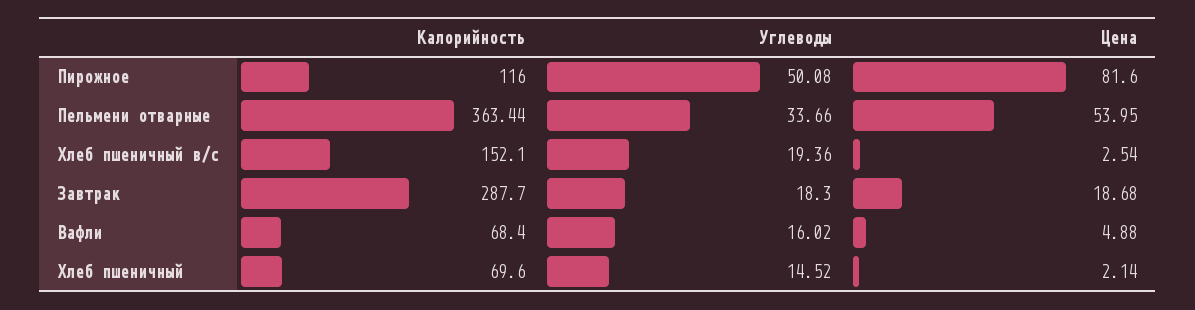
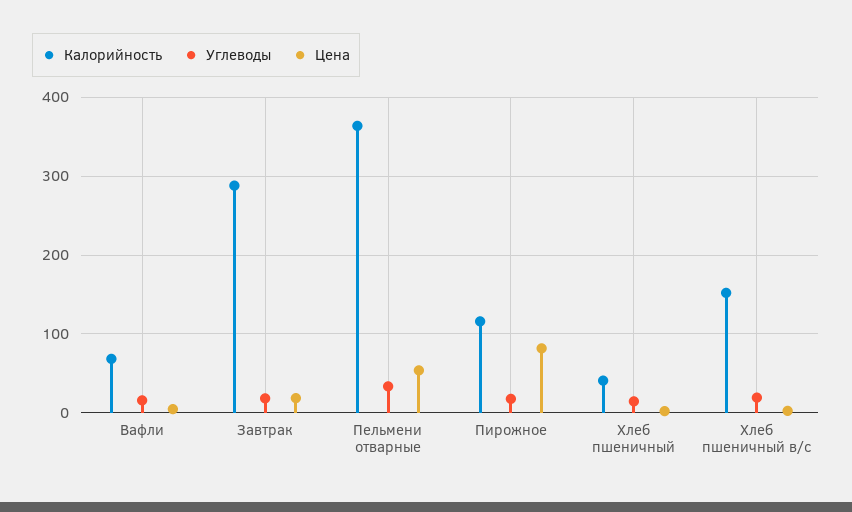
Углеводы, Пирожное: 50.08 -> 20
Калорийность, Хлеб пшеничный: 69.6 -> 40

